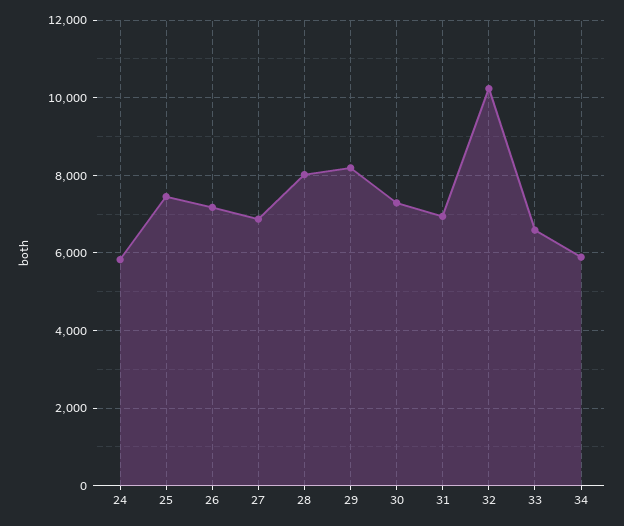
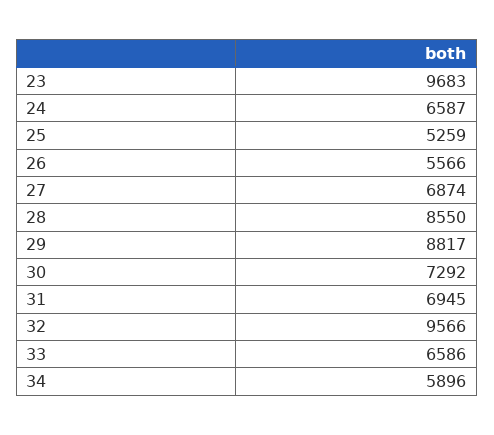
24: 5800 -> 6587
25: 7400 -> 5259
26: 7200 -> 5566
28: 8000 -> 8550
29: 8200 -> 8817
32: 10200 -> 9566
23: none -> 9683

